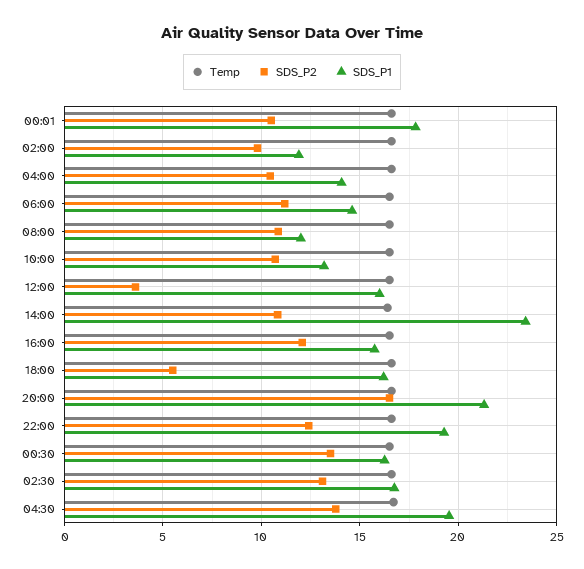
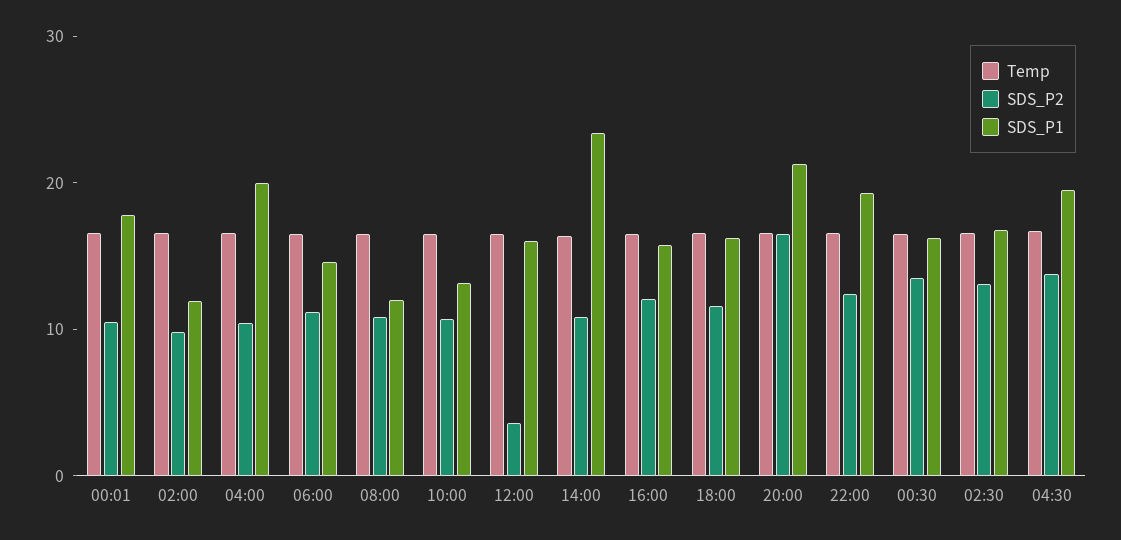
SDS_P1, 04:00: 14 -> 20
SDS_P2, 18:00: 5.5 -> 12

